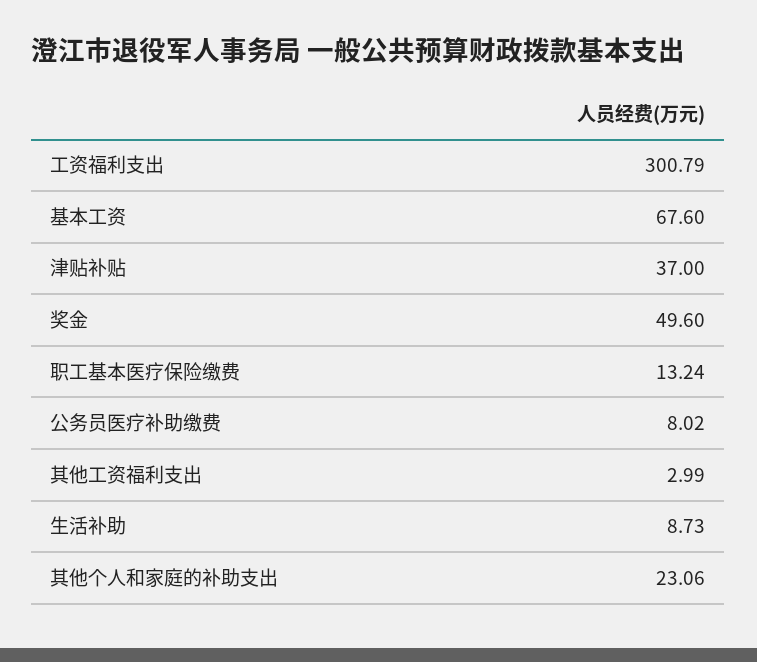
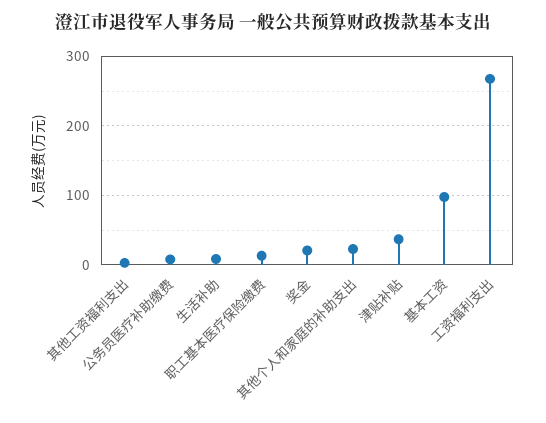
工资福利支出: 300.79 -> 270
基本工资: 67.6 -> 100
奖金: 49.6 -> 20

